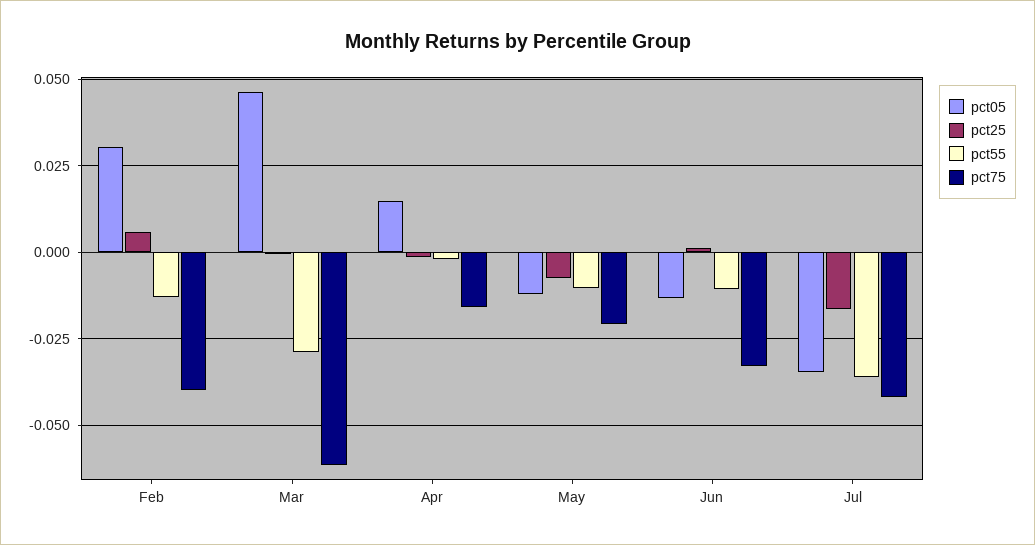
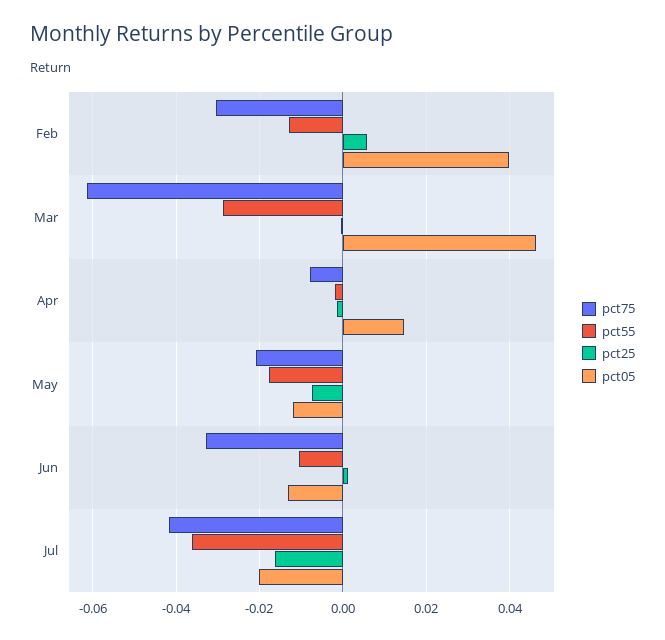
pct05, Feb: 0.03 -> 0.04
pct75, Feb: -0.04 -> -0.03
pct75, Apr: -0.015 -> -0.008
pct55, May: -0.01 -> -0.018
pct05, Jul: -0.035 -> -0.02

